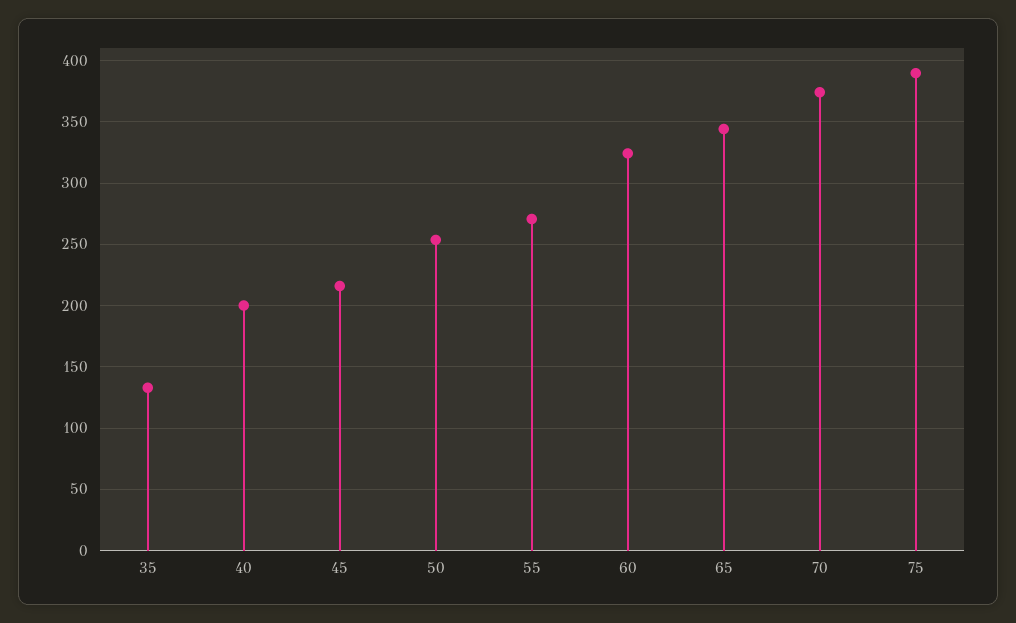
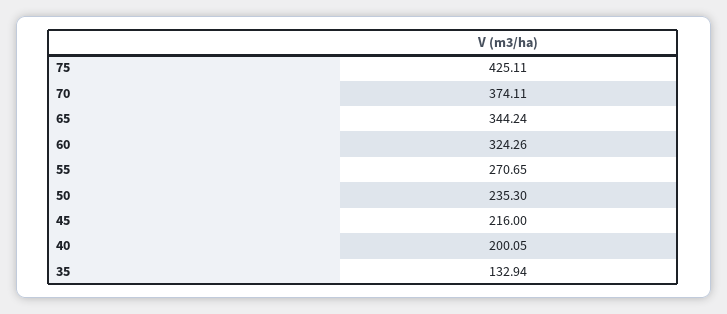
50: 255 -> 235.3
75: 390 -> 425.11

